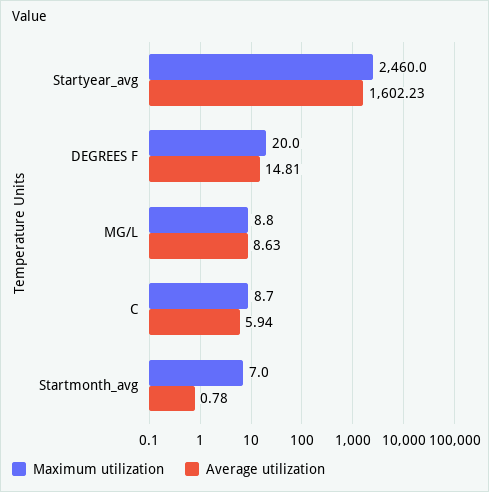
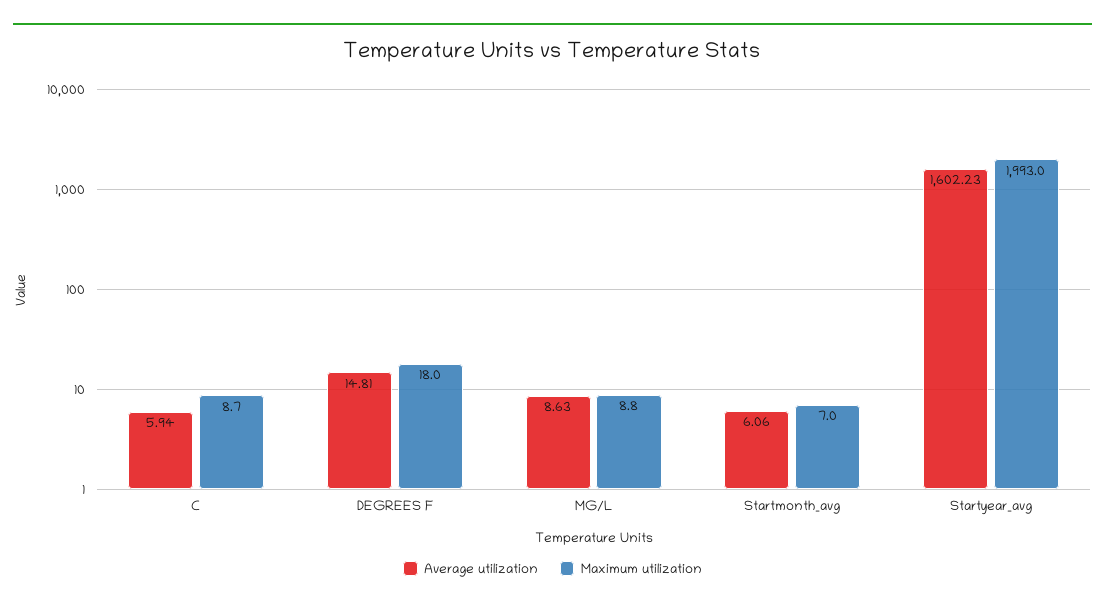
Maximum utilization, Startyear_avg: 2460 -> 1993
Maximum utilization, DEGREES F: 20 -> 18
Average utilization, Startmonth_avg: 0.78 -> 6.06

